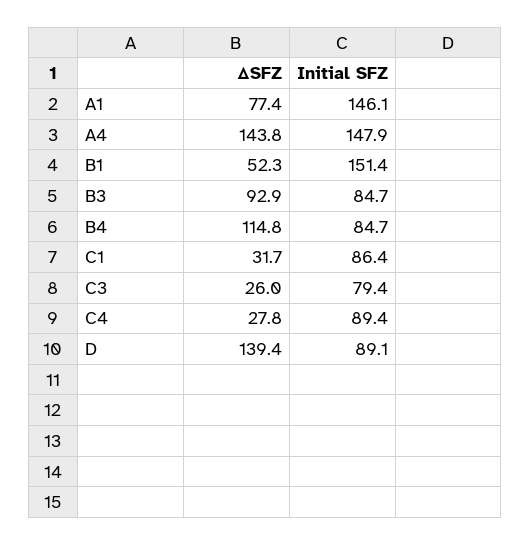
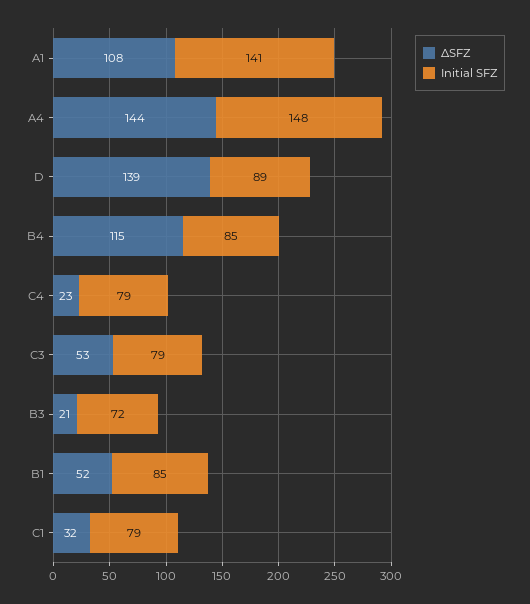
ΔSFZ, A1: 77.4 -> 108
Initial SFZ, A1: 146.1 -> 141
Initial SFZ, B1: 151.4 -> 85
ΔSFZ, B3: 92.9 -> 21
Initial SFZ, B3: 84.7 -> 72
Initial SFZ, C1: 86.4 -> 79
ΔSFZ, C3: 26 -> 53
ΔSFZ, C4: 27.8 -> 23
Initial SFZ, C4: 89.4 -> 79

